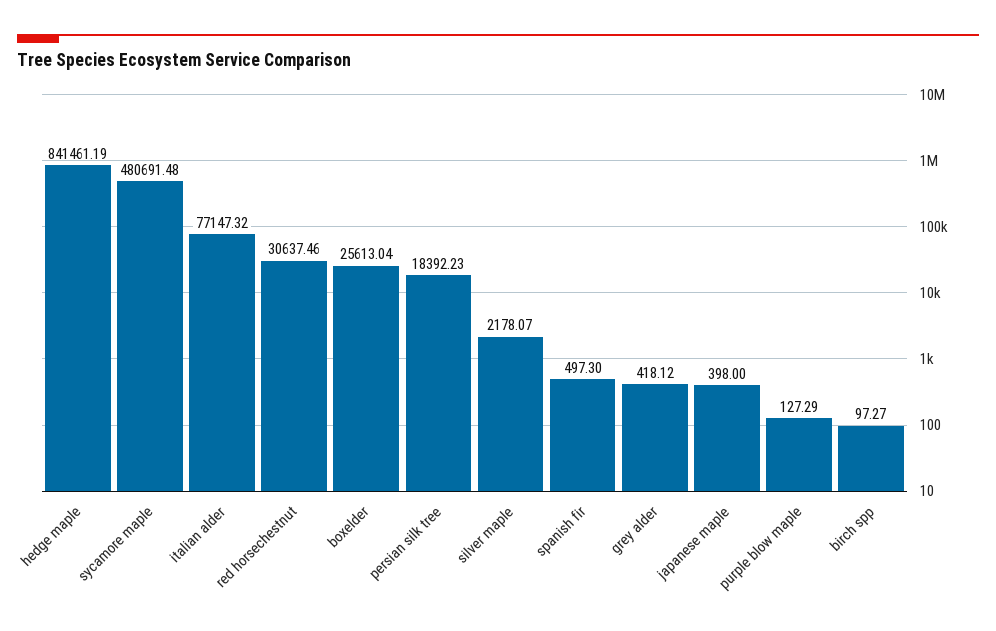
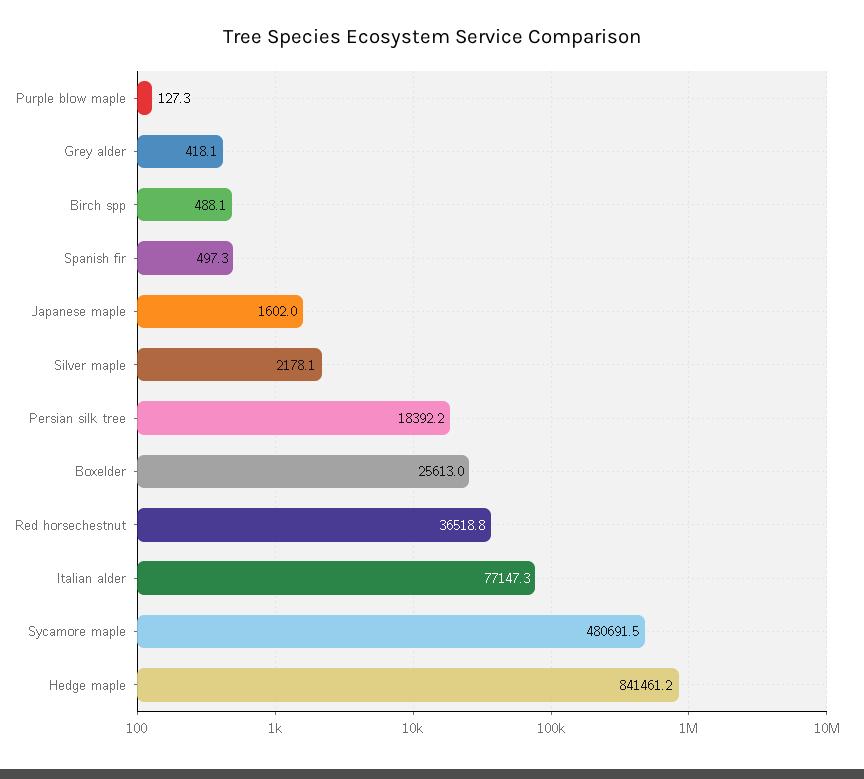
red horsechestnut: 30637.46 -> 36518.8
japanese maple: 398 -> 1602
birch spp: 97.27 -> 488.1

